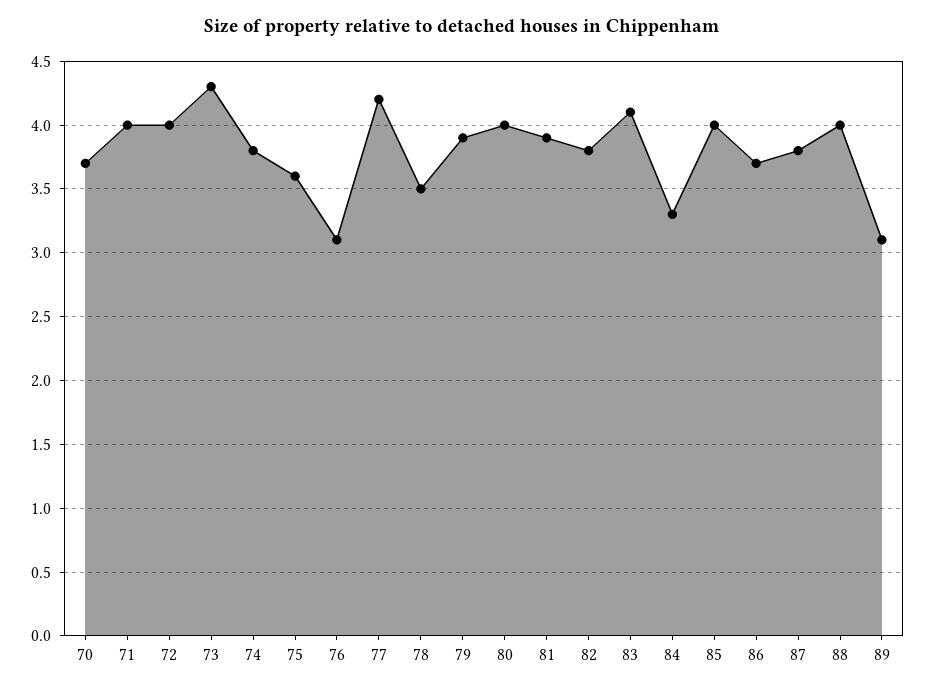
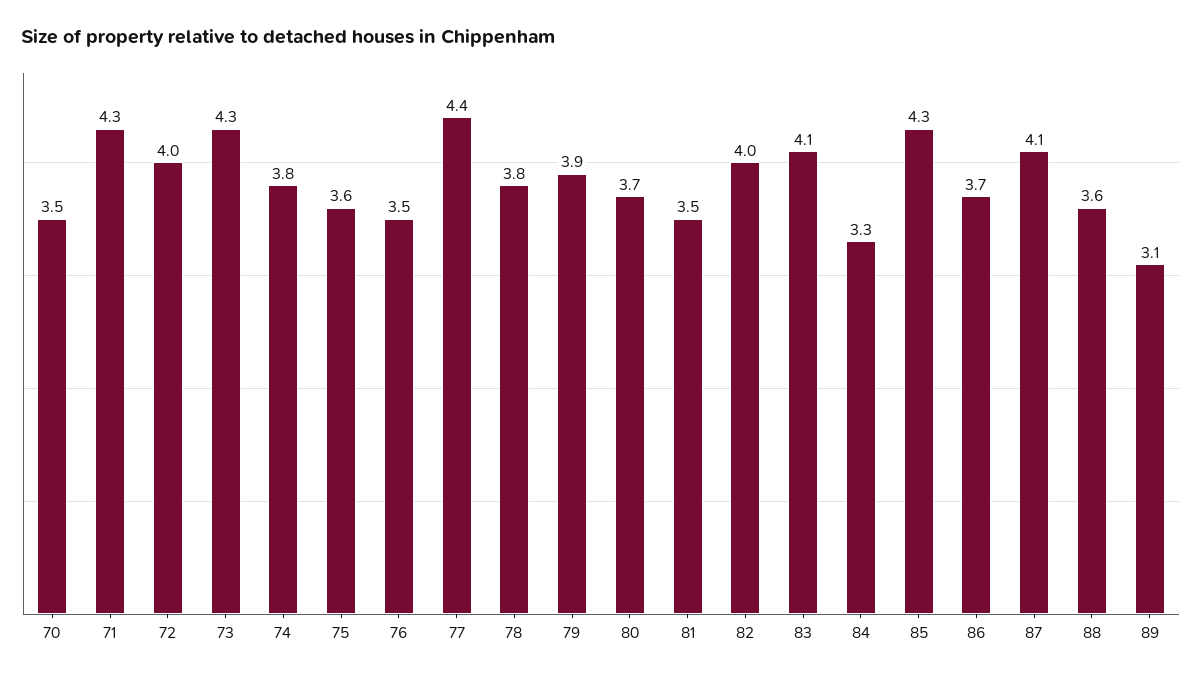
70: 3.7 -> 3.5
71: 4 -> 4.3
76: 3.1 -> 3.5
77: 4.2 -> 4.4
78: 3.5 -> 3.8
80: 4 -> 3.7
81: 3.9 -> 3.5
82: 3.8 -> 4
85: 4 -> 4.3
87: 3.8 -> 4.1
88: 4 -> 3.6

